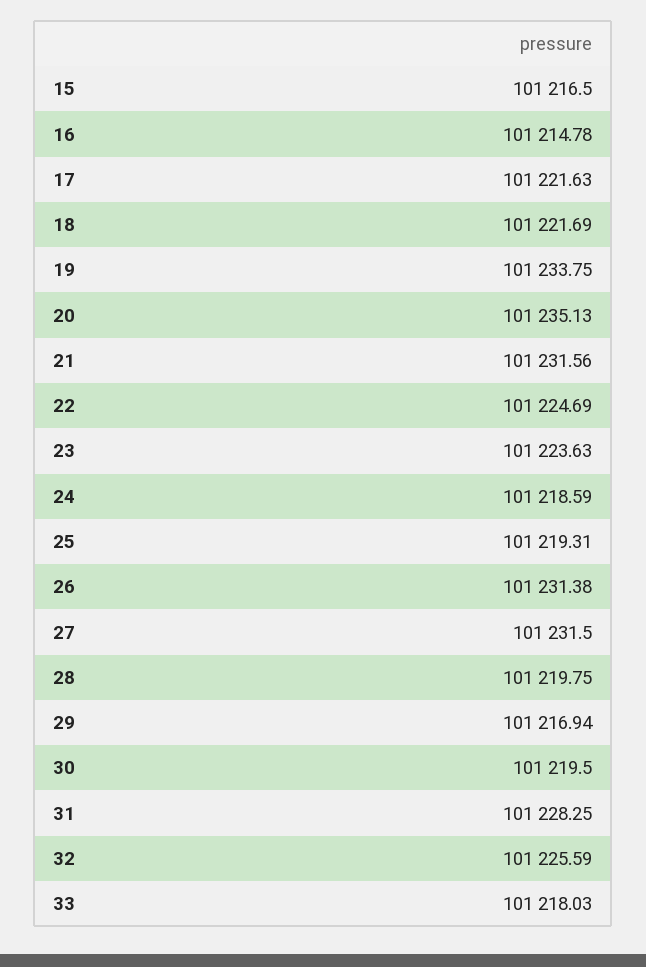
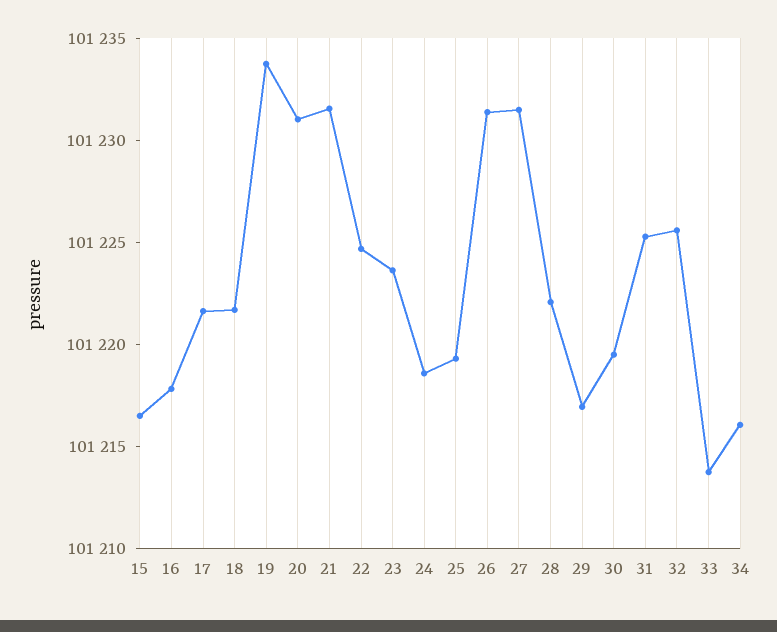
16: 101214.78 -> 101218
20: 101235.13 -> 101231
28: 101219.75 -> 101222
31: 101228.25 -> 101225
33: 101218.03 -> 101214
34: none -> 101216

